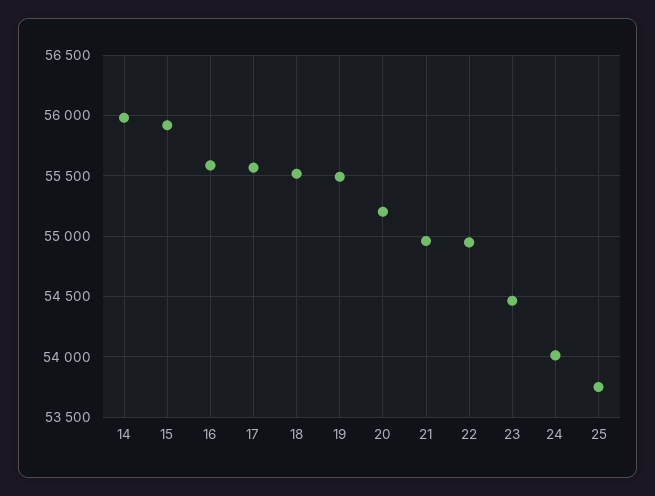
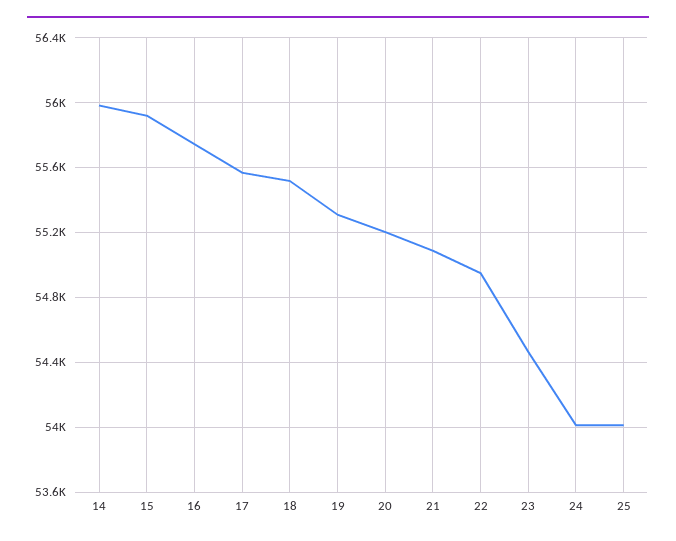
16: 55600 -> 55750
19: 55500 -> 55300
21: 54950 -> 55100
25: 53750 -> 54000

